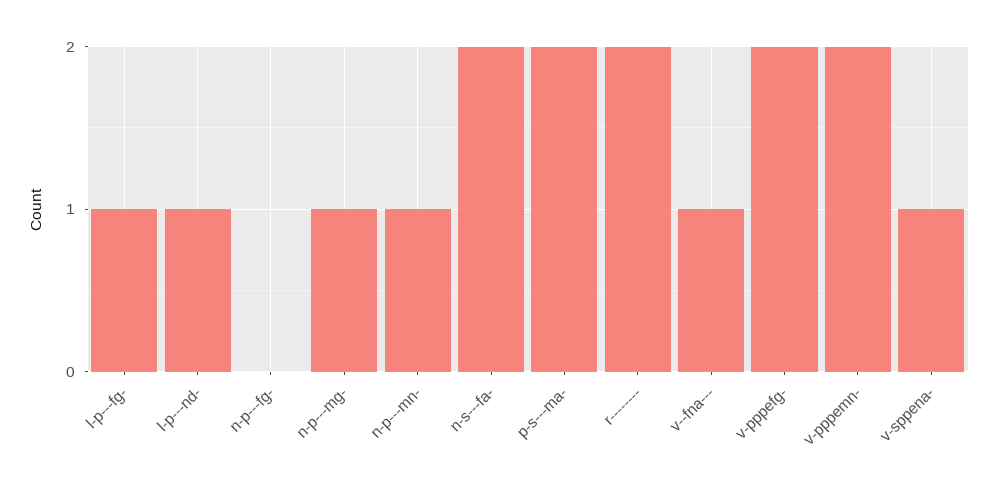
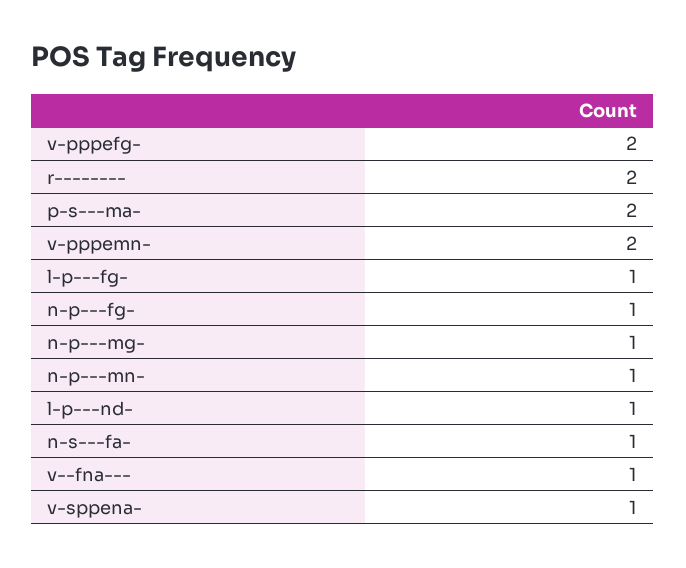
n-p---fg-: 0 -> 1
n-s---fa-: 2 -> 1

